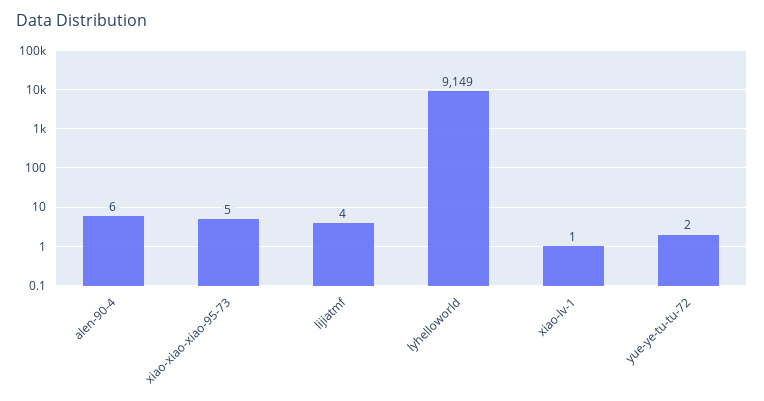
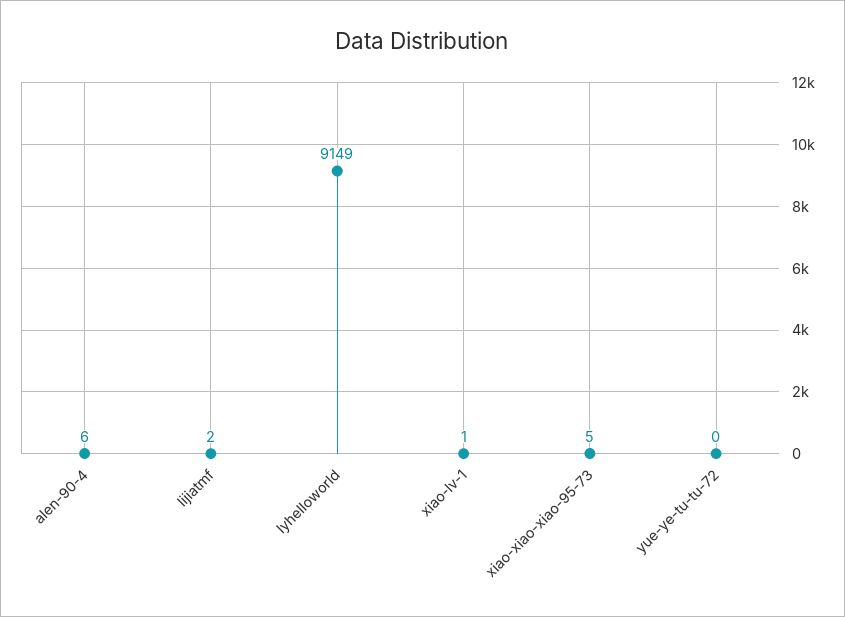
lijiatmf: 4 -> 2
yue-ye-tu-tu-72: 2 -> 0

